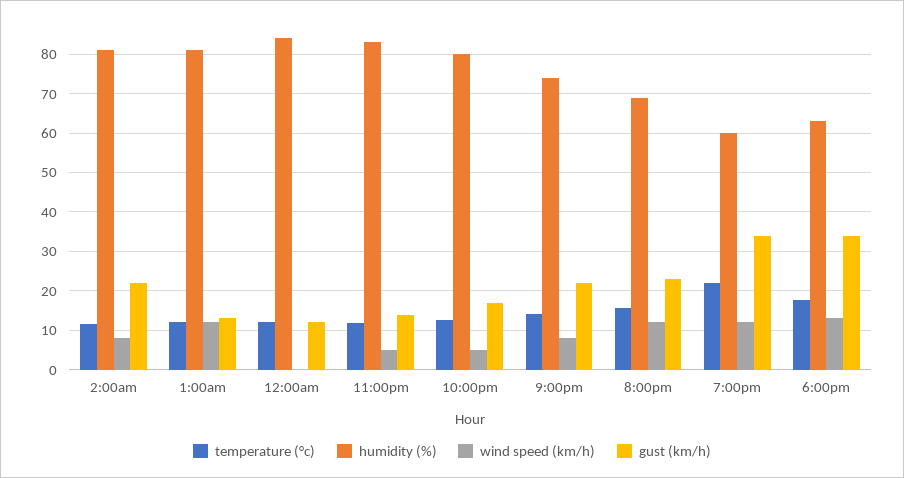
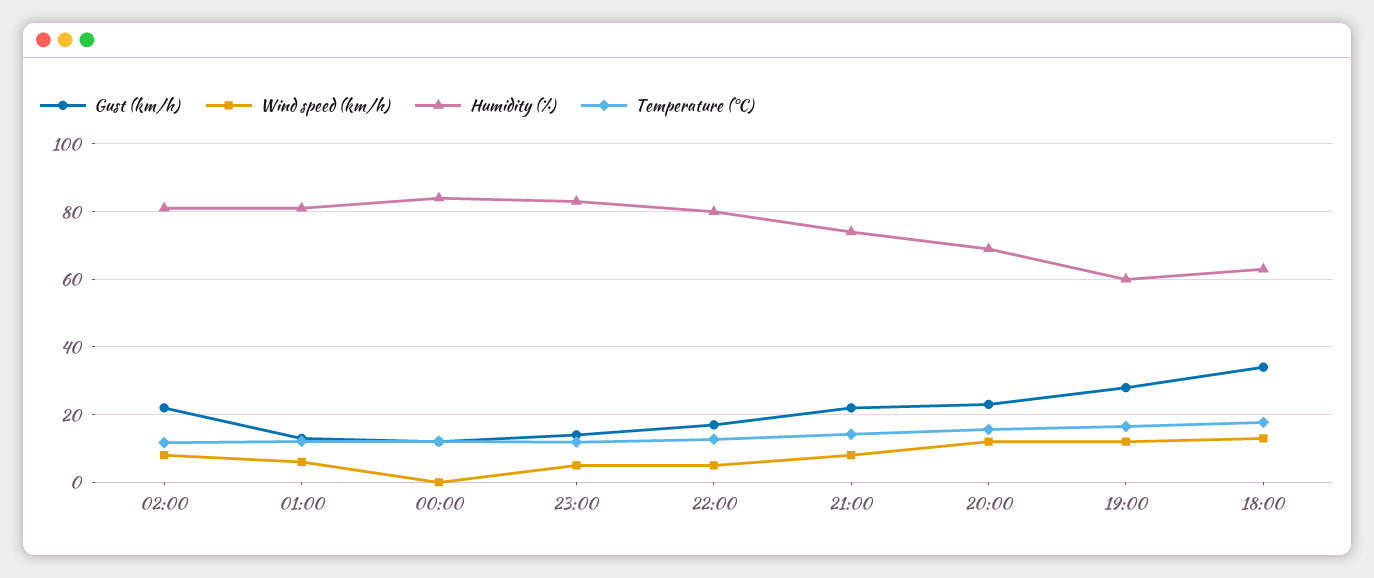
wind speed (km/h), 1:00am: 12 -> 6
temperature (°c), 7:00pm: 22 -> 16
gust (km/h), 7:00pm: 34 -> 28

